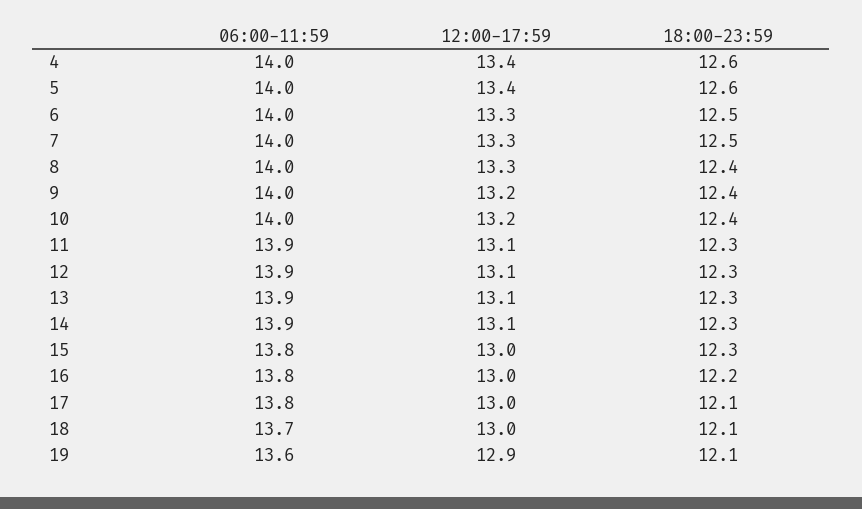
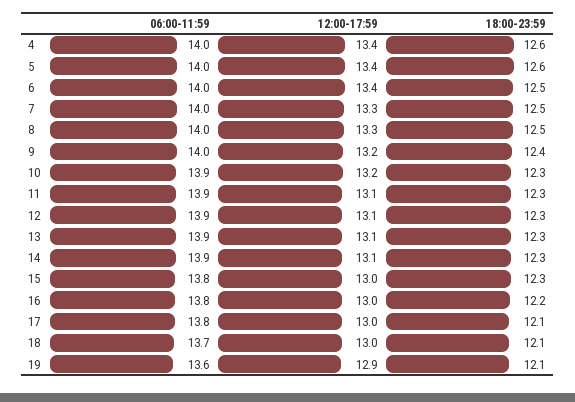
12:00-17:59, 6: 13.3 -> 13.4
18:00-23:59, 8: 12.4 -> 12.5
06:00-11:59, 10: 14 -> 13.9
18:00-23:59, 10: 12.4 -> 12.3

